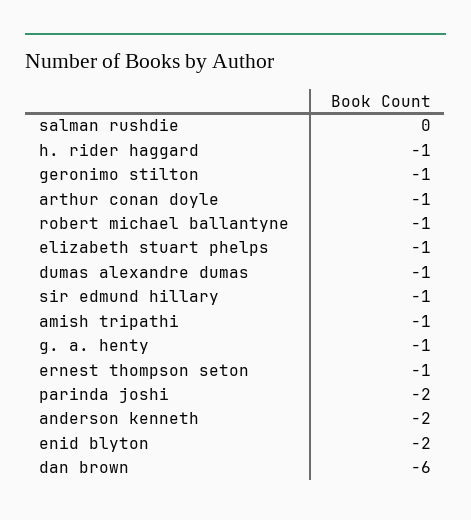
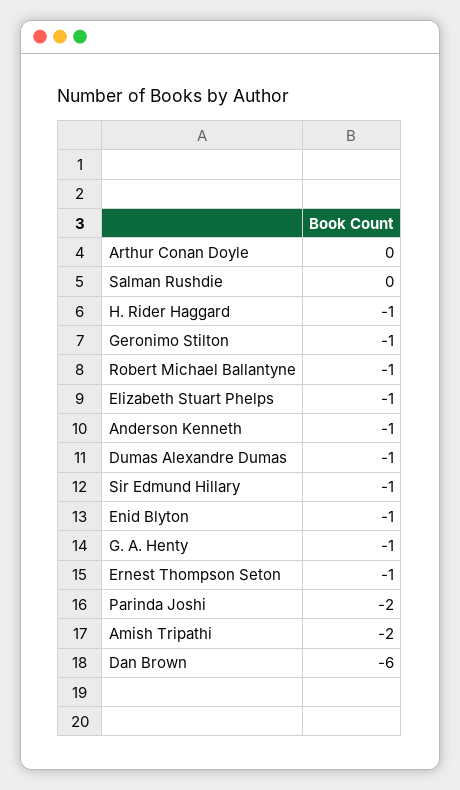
arthur conan doyle: -1 -> 0
amish tripathi: -1 -> -2
anderson kenneth: -2 -> -1
enid blyton: -2 -> -1

